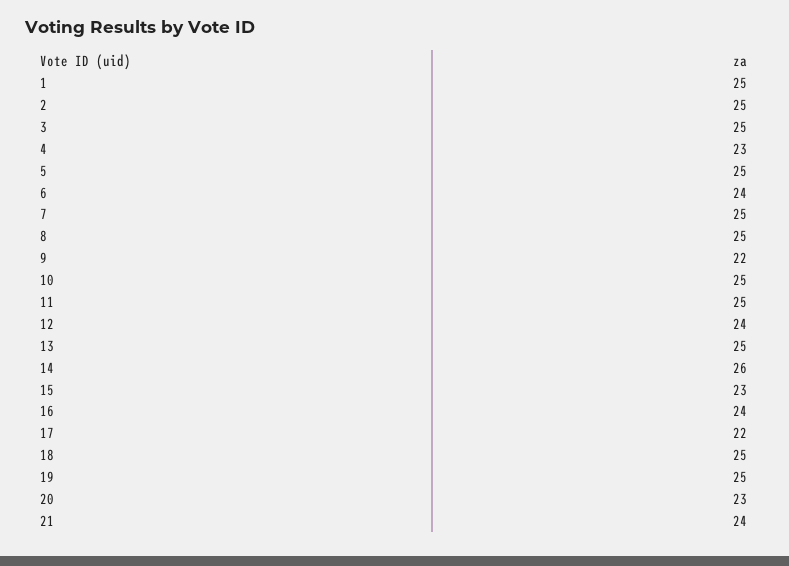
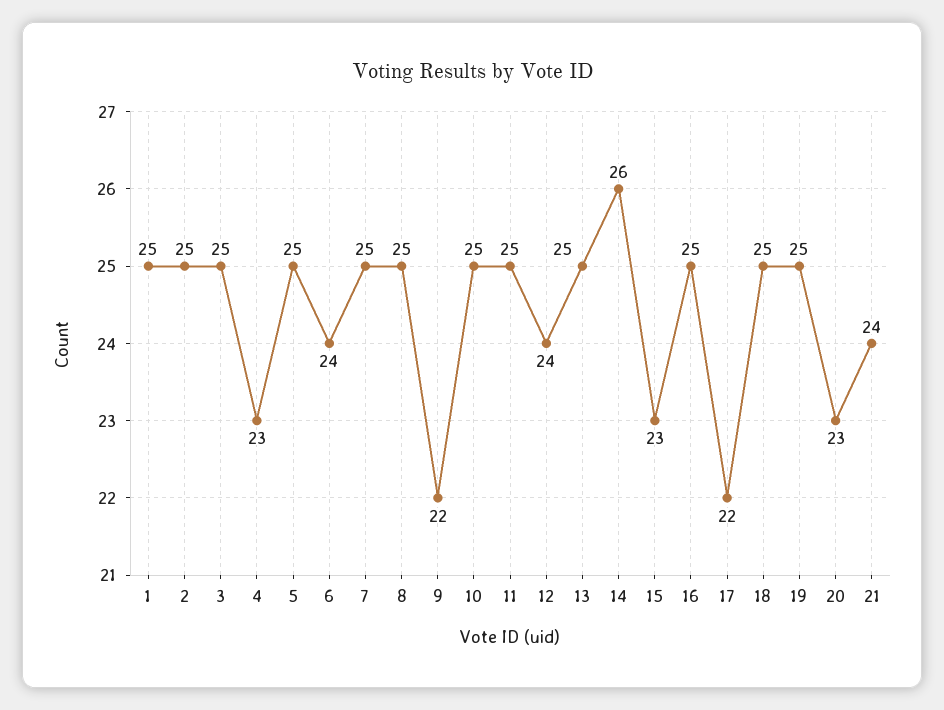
16: 24 -> 25

